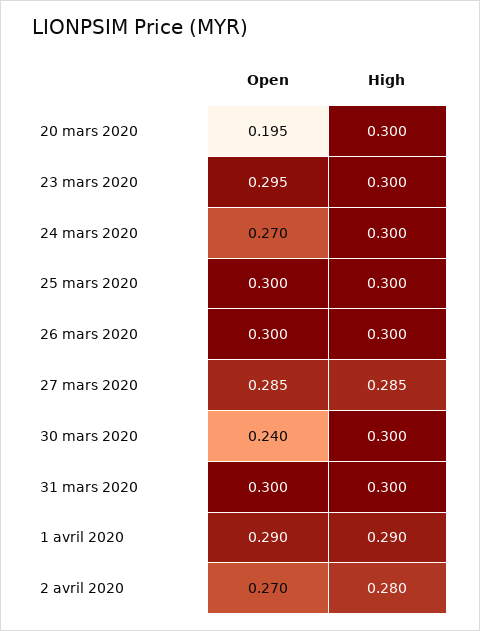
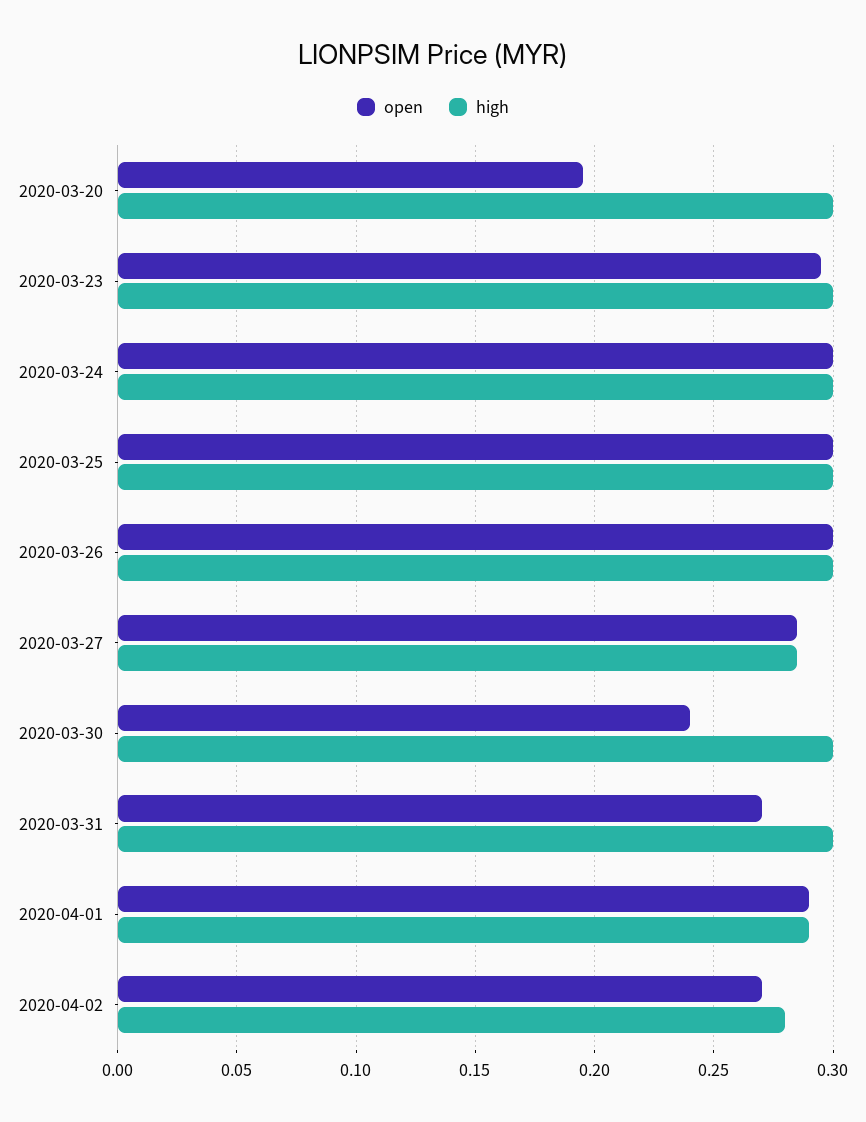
Open, 24 mars 2020: 0.27 -> 0.3
Open, 31 mars 2020: 0.3 -> 0.27

